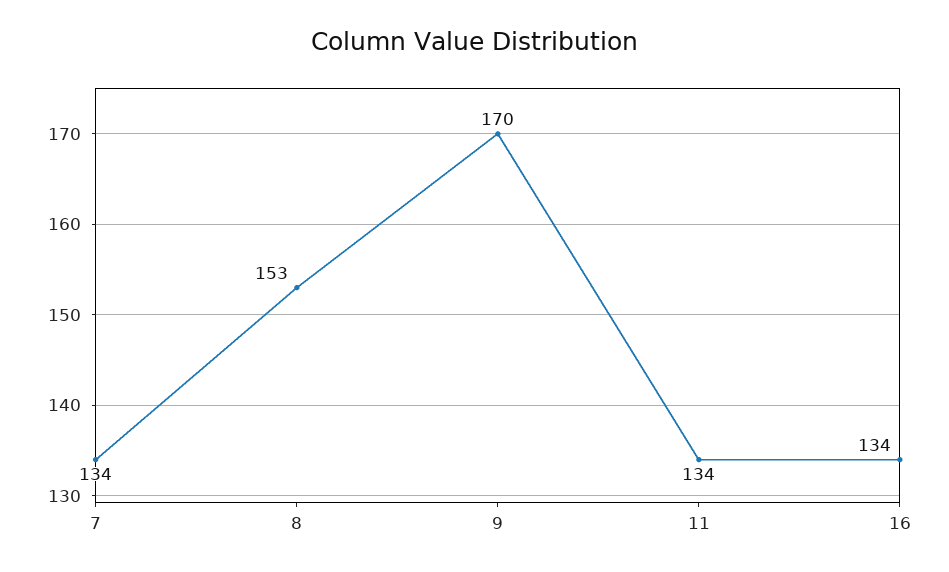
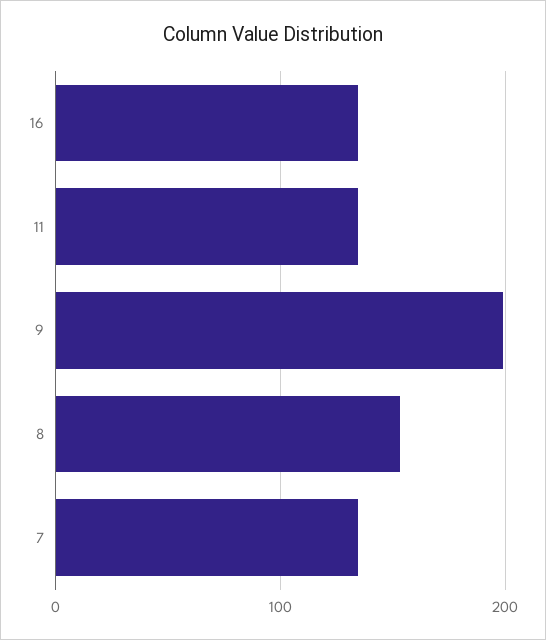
9: 170 -> 200

